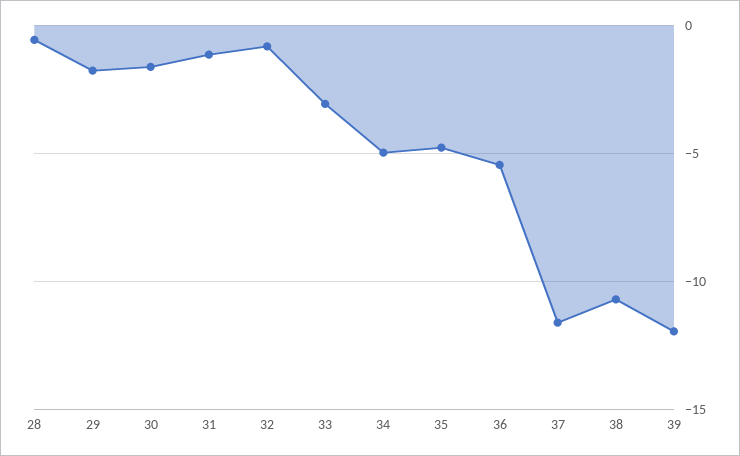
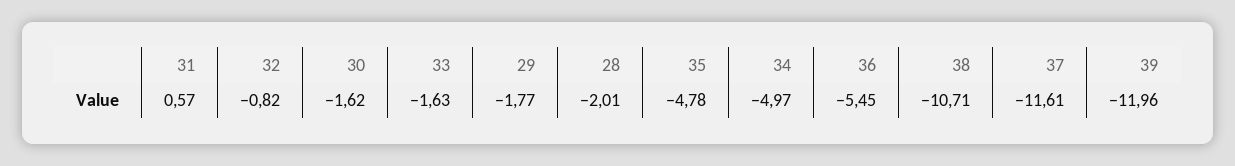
28: -0.5 -> -2.01
31: -1 -> 0.57
33: -3 -> -1.63

